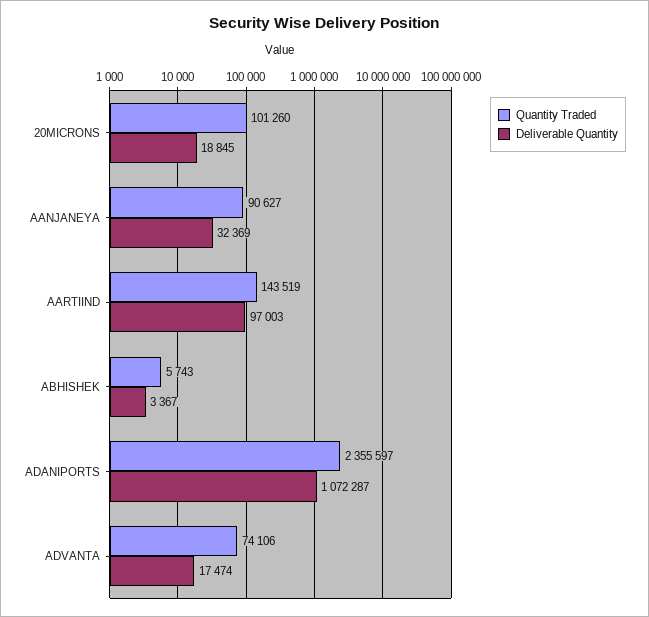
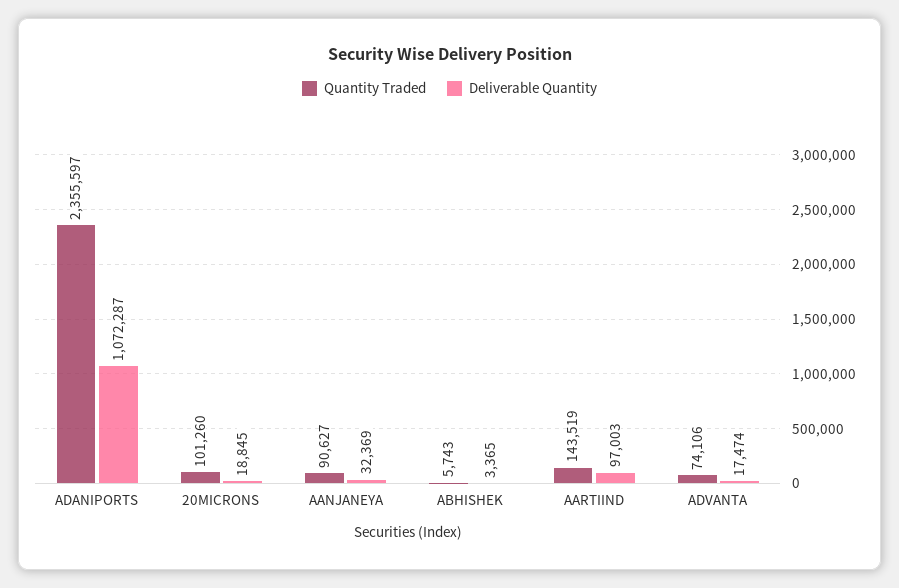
Deliverable Quantity, ABHISHEK: 3367 -> 3365

